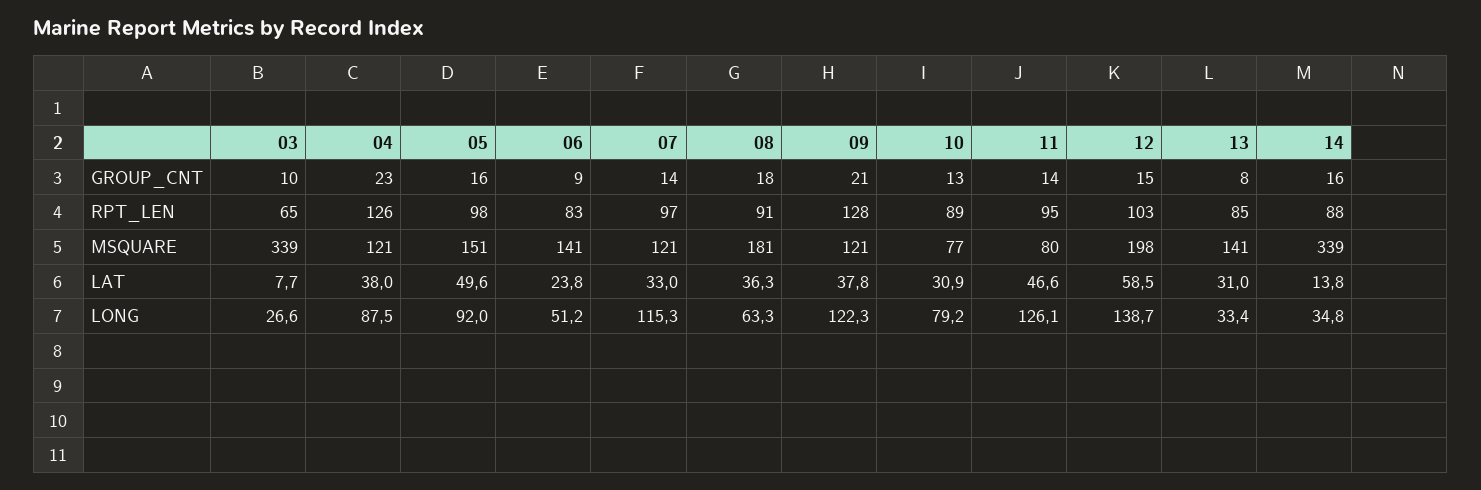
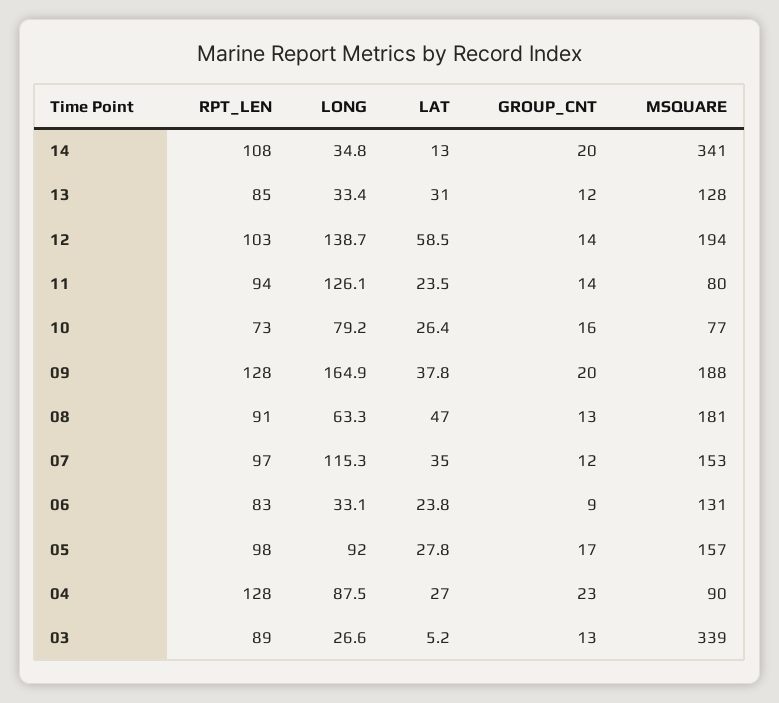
03, GROUP_CNT: 10 -> 13
05, GROUP_CNT: 16 -> 17
07, GROUP_CNT: 14 -> 12
08, GROUP_CNT: 18 -> 13
09, GROUP_CNT: 21 -> 20
10, GROUP_CNT: 13 -> 16
12, GROUP_CNT: 15 -> 14
13, GROUP_CNT: 8 -> 12
14, GROUP_CNT: 16 -> 20
03, RPT_LEN: 65 -> 89
04, RPT_LEN: 126 -> 128
10, RPT_LEN: 89 -> 73
11, RPT_LEN: 95 -> 94
14, RPT_LEN: 88 -> 108
04, MSQUARE: 121 -> 90
05, MSQUARE: 151 -> 157
06, MSQUARE: 141 -> 131
07, MSQUARE: 121 -> 153
09, MSQUARE: 121 -> 188
12, MSQUARE: 198 -> 194
13, MSQUARE: 141 -> 128
14, MSQUARE: 339 -> 341
03, LAT: 7.7 -> 5.2
04, LAT: 38 -> 27
05, LAT: 49.6 -> 27.8
07, LAT: 33 -> 35
08, LAT: 36.3 -> 47
10, LAT: 30.9 -> 26.4
11, LAT: 46.6 -> 23.5
14, LAT: 13.8 -> 13
06, LONG: 51.2 -> 33.1
09, LONG: 122.3 -> 164.9

